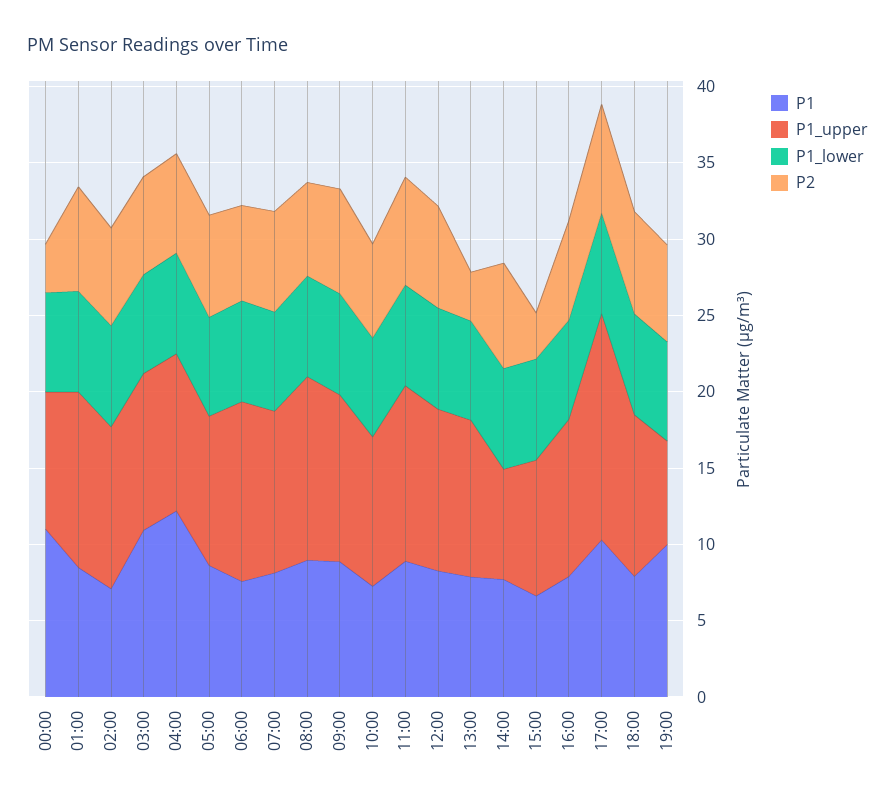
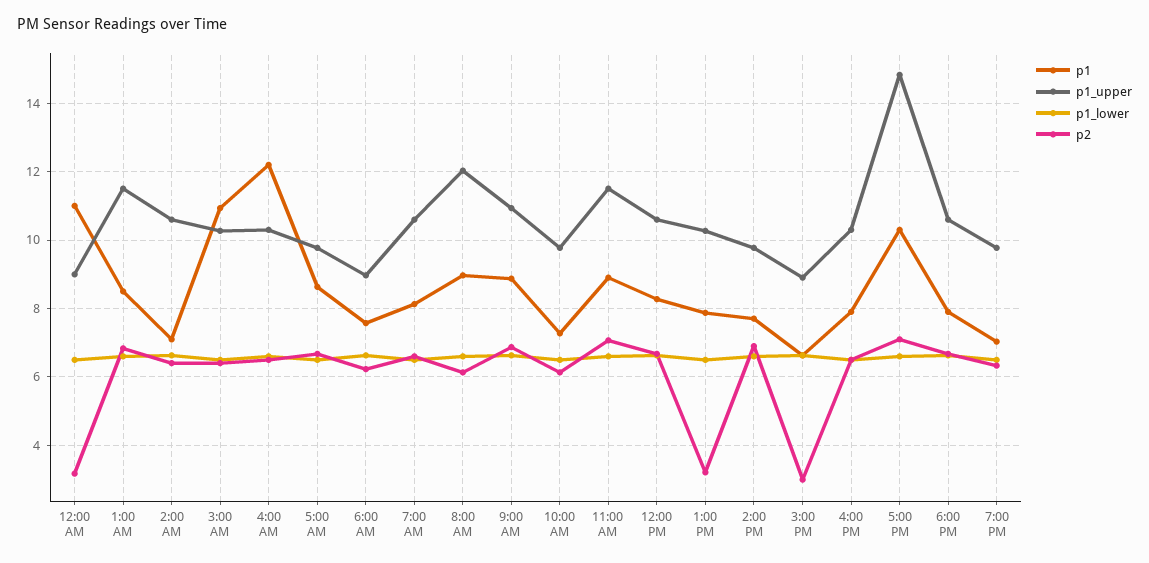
P1_upper, 06:00: 12 -> 9
P1_upper, 14:00: 7 -> 9.8
P1, 19:00: 10 -> 7
P1_upper, 19:00: 7 -> 9.8

